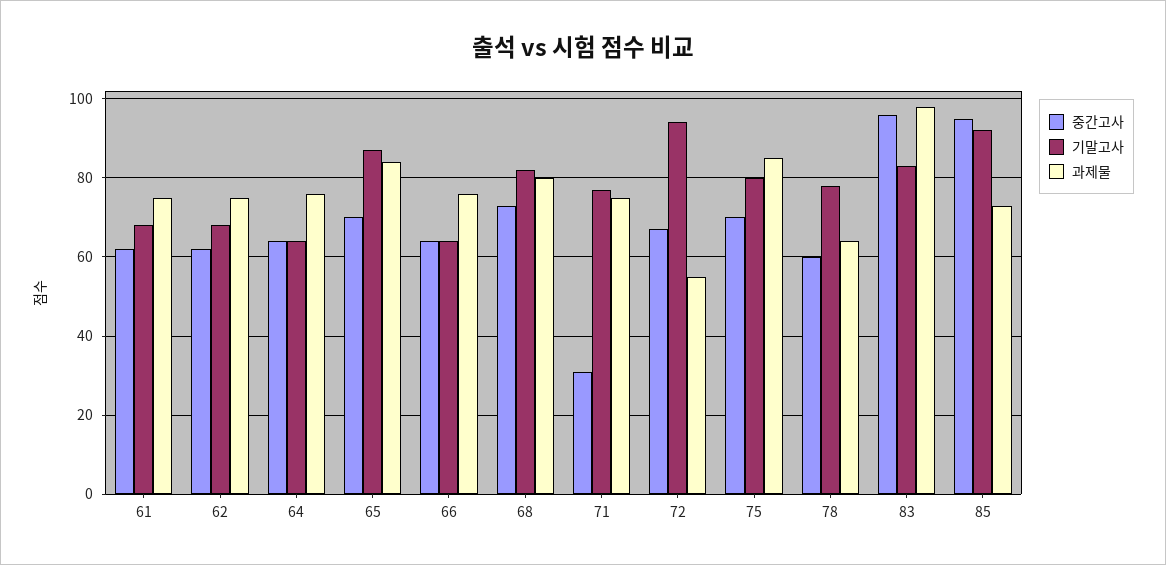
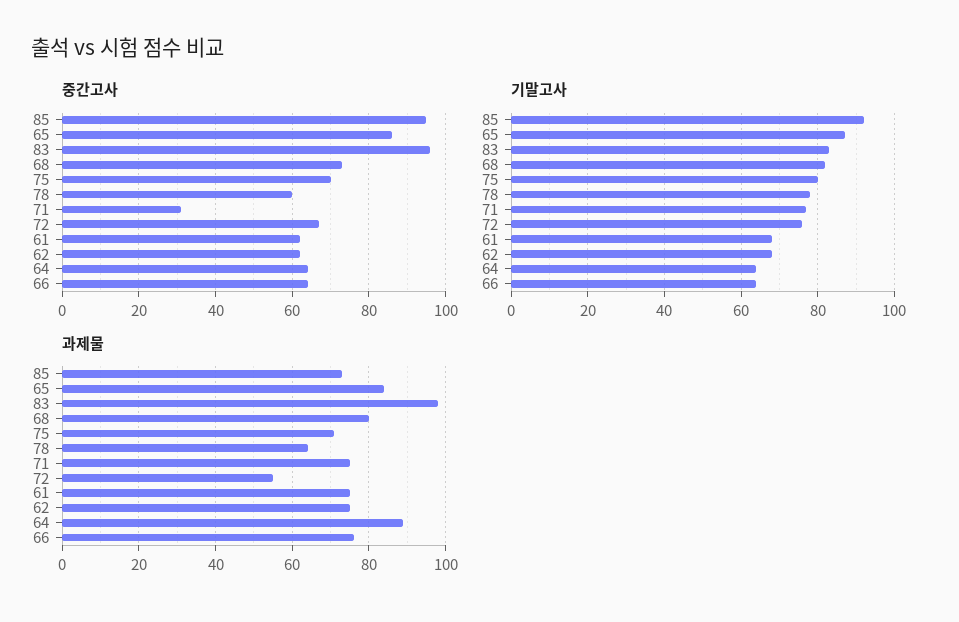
과제물, 64: 75 -> 90
중간고사, 65: 70 -> 85
기말고사, 72: 95 -> 75
과제물, 75: 85 -> 70

